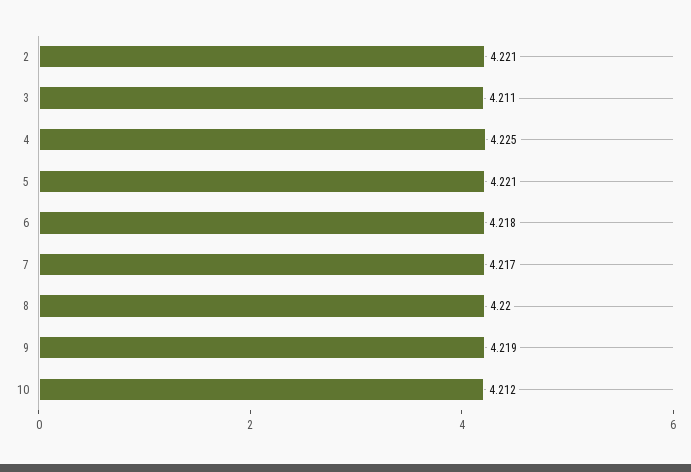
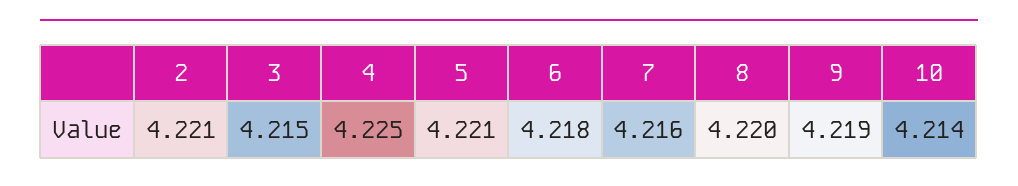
3: 4.211 -> 4.215
7: 4.217 -> 4.216
10: 4.212 -> 4.214

